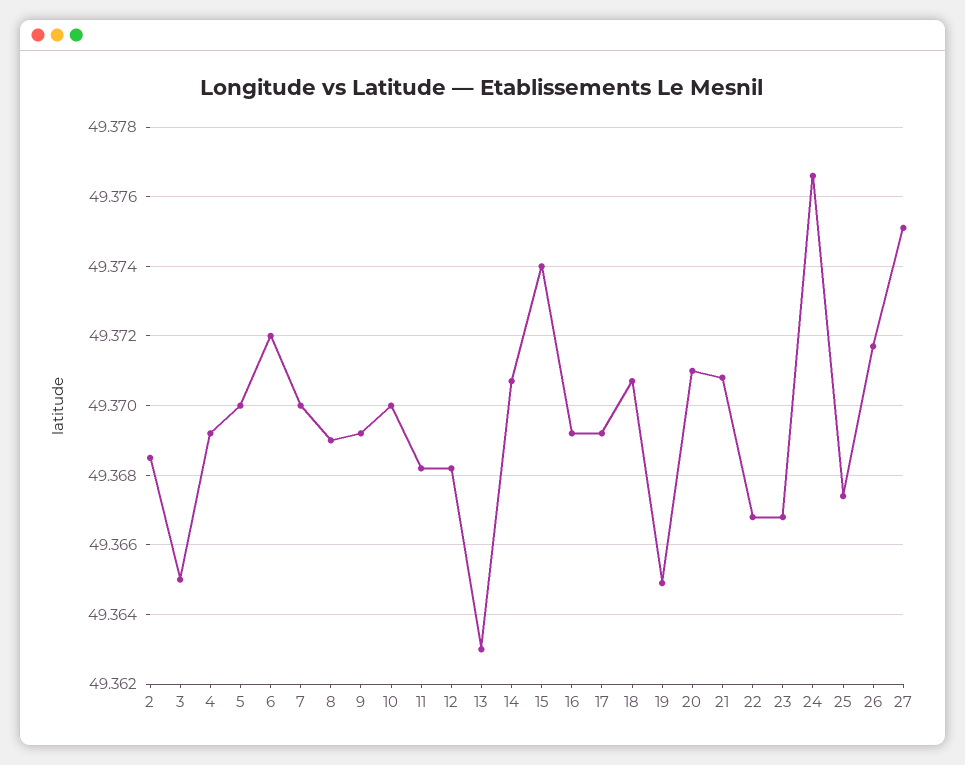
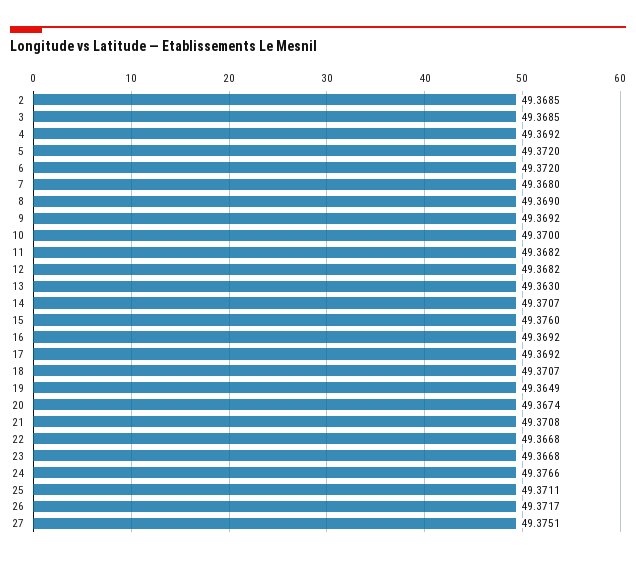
3: 49.365 -> 49.3685
5: 49.37 -> 49.372
7: 49.37 -> 49.368
15: 49.374 -> 49.376
20: 49.371 -> 49.3674
25: 49.3675 -> 49.3711

